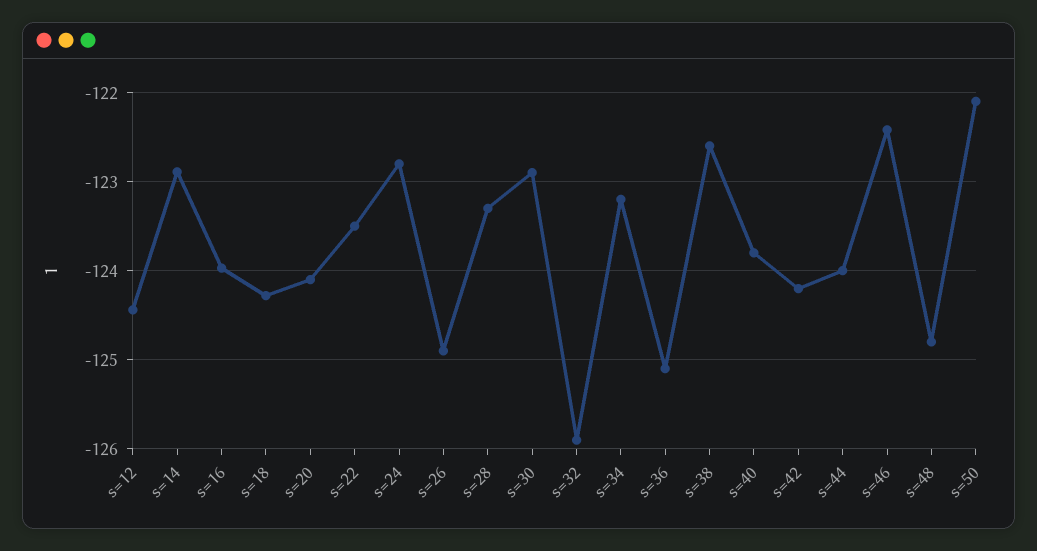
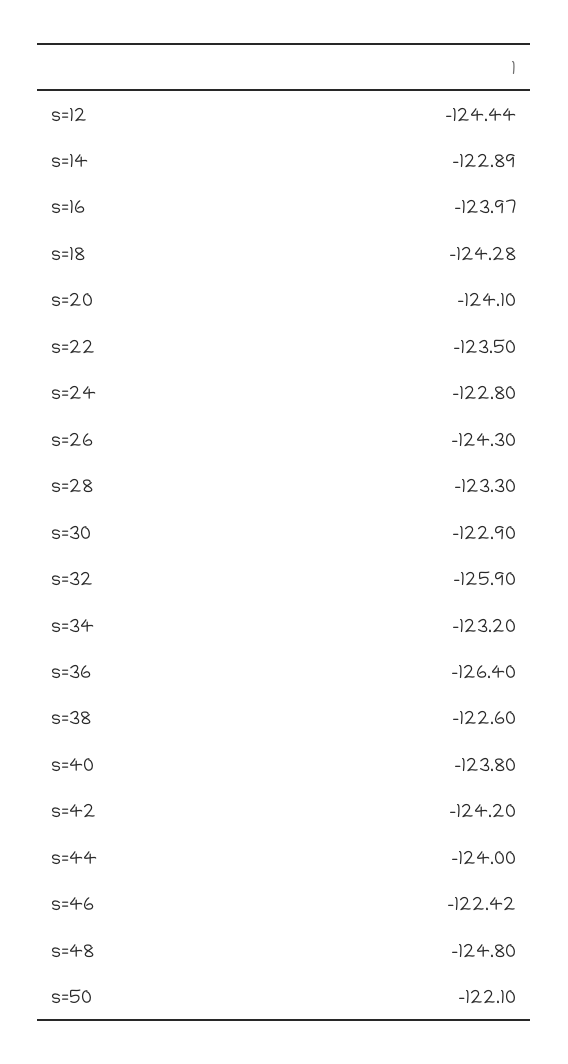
s=26: -124.9 -> -124.3
s=36: -125.1 -> -126.4

